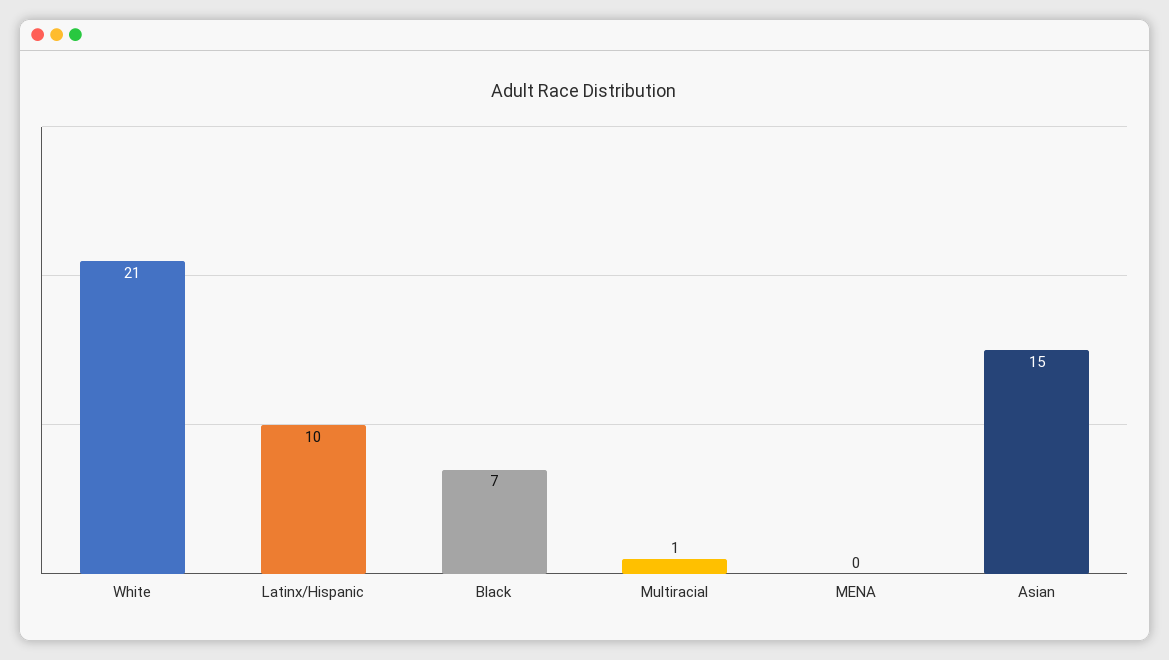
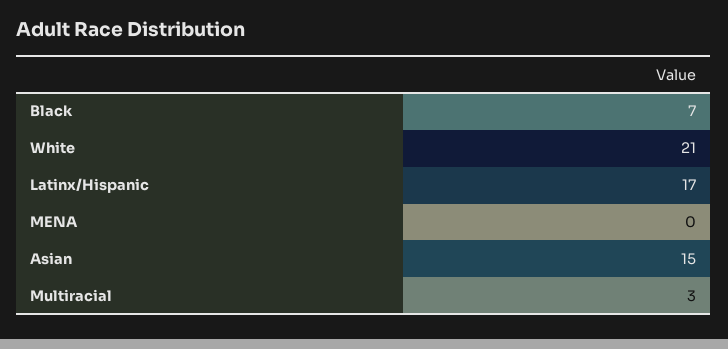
Latinx/Hispanic: 10 -> 17
Multiracial: 1 -> 3

